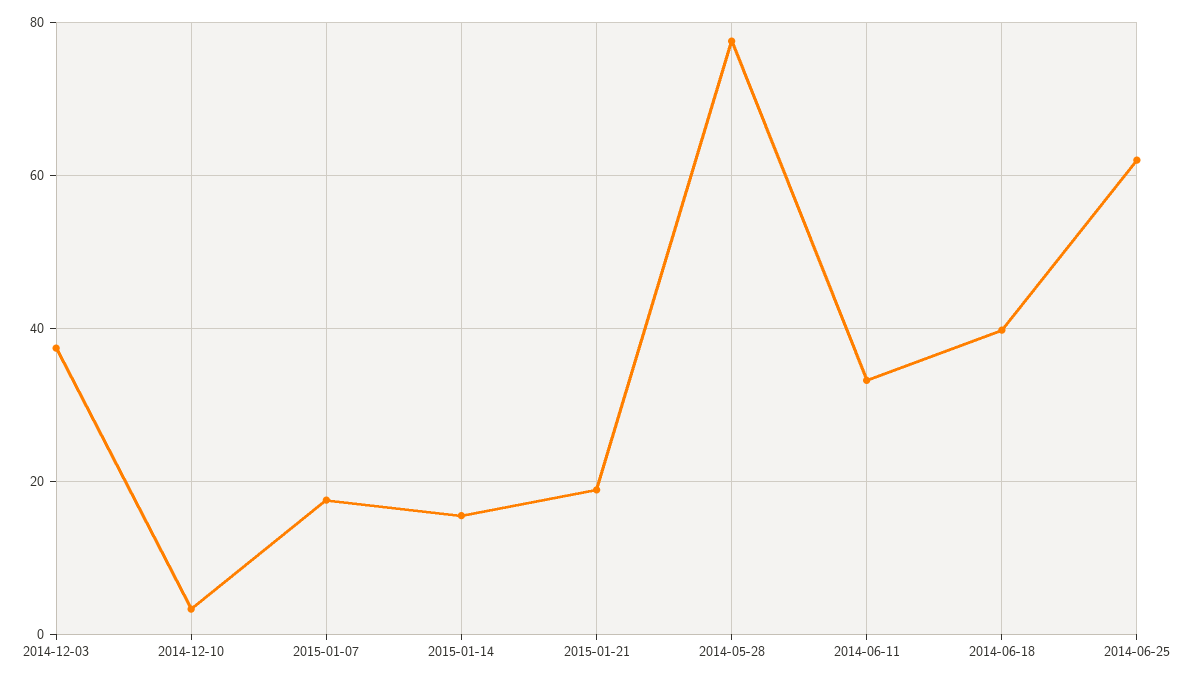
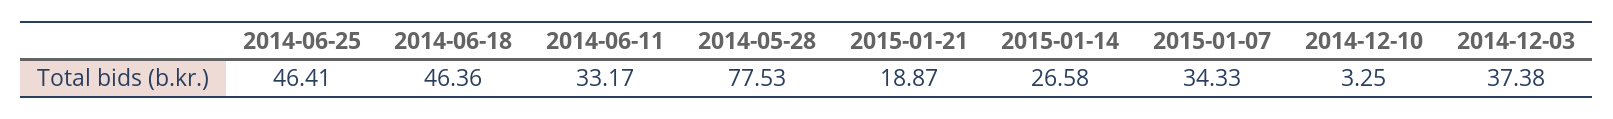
2015-01-07: 18 -> 34.33
2015-01-14: 16 -> 26.58
2014-06-18: 40 -> 46.36
2014-06-25: 62 -> 46.41

